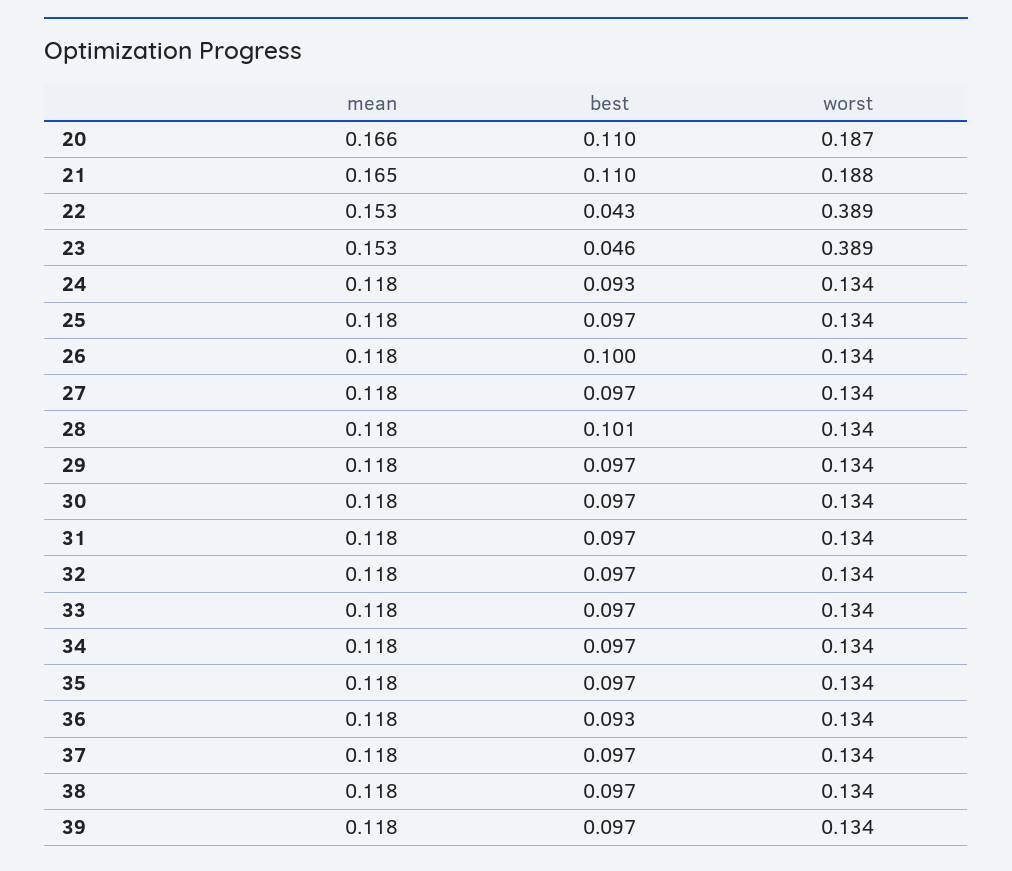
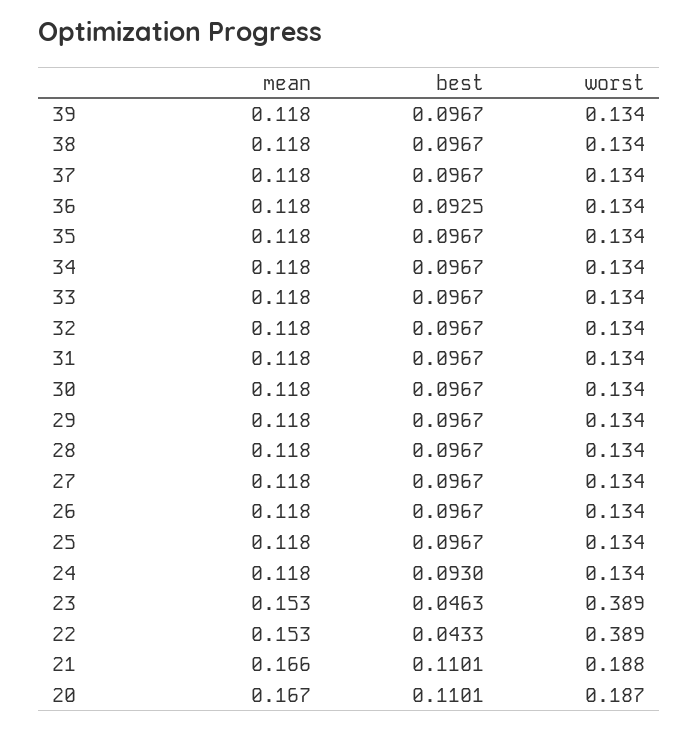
mean, 20: 0.166 -> 0.167
mean, 21: 0.165 -> 0.166
best, 26: 0.1 -> 0.0967
best, 28: 0.101 -> 0.0967

